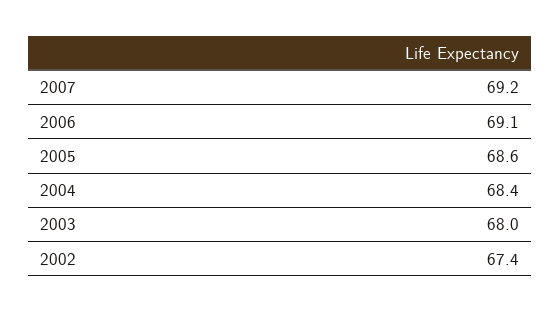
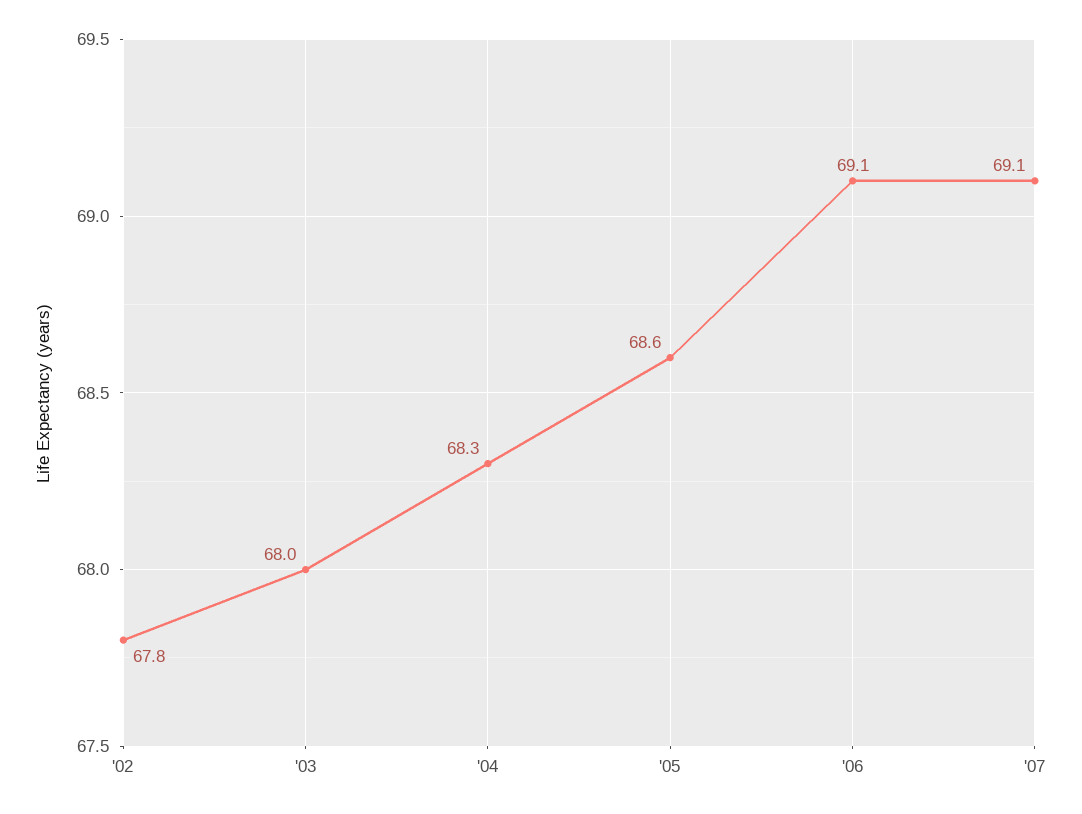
2007: 69.2 -> 69.1
2004: 68.4 -> 68.3
2002: 67.4 -> 67.8

